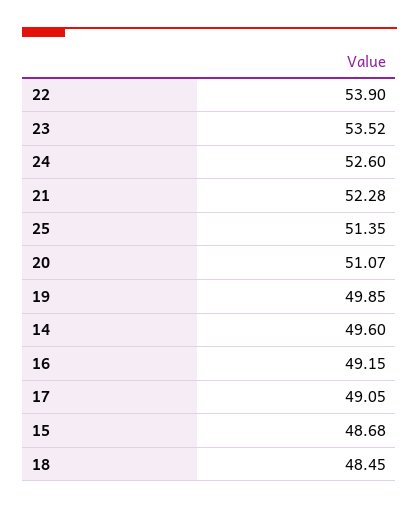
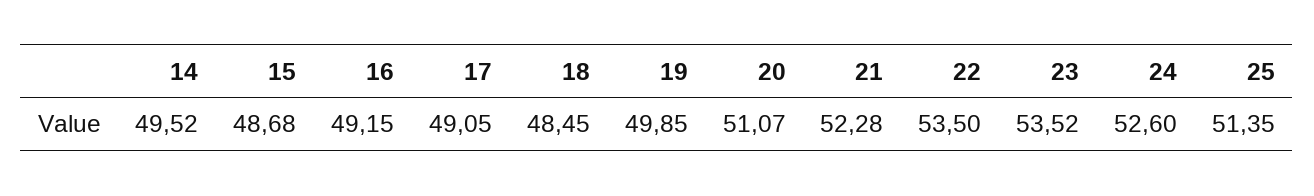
22: 53.9 -> 53.5
14: 49.6 -> 49.52

